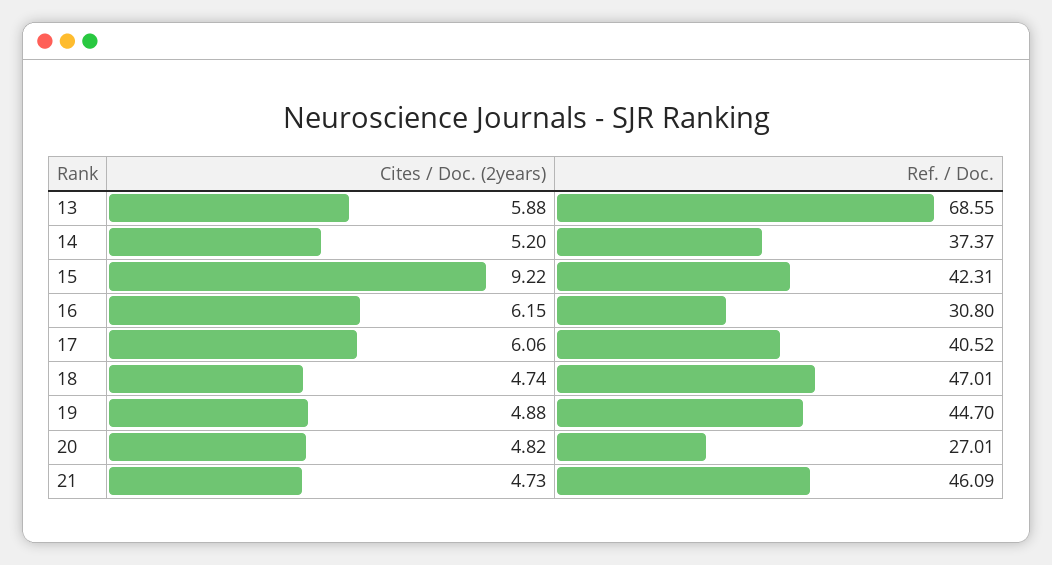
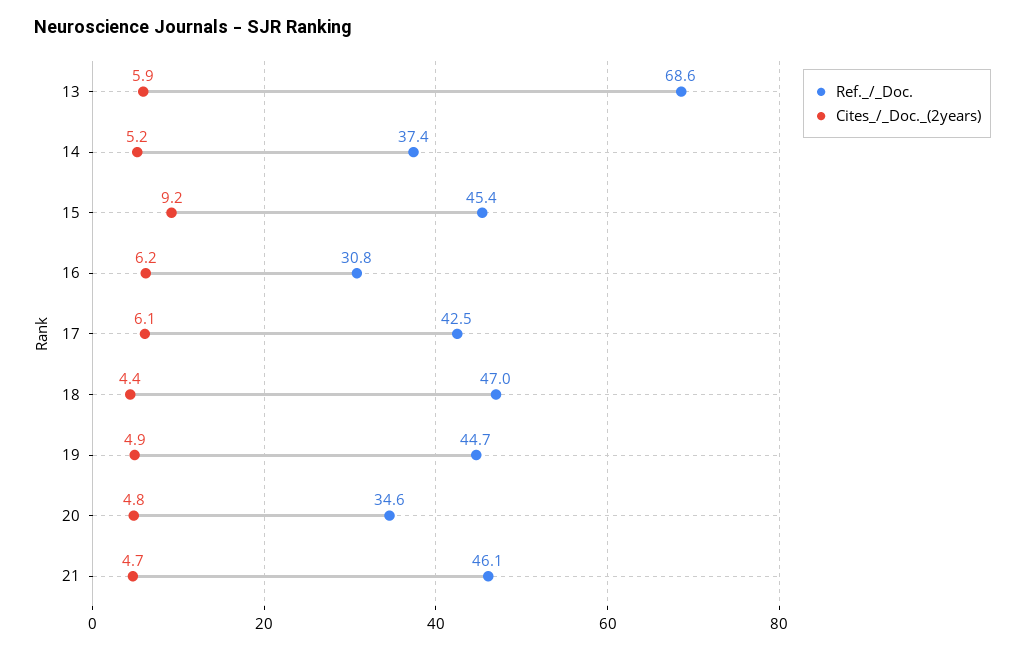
Ref. / Doc., 15: 42.31 -> 45.4
Ref. / Doc., 17: 40.52 -> 42.5
Cites / Doc. (2years), 18: 4.74 -> 4.4
Ref. / Doc., 20: 27.01 -> 34.6

